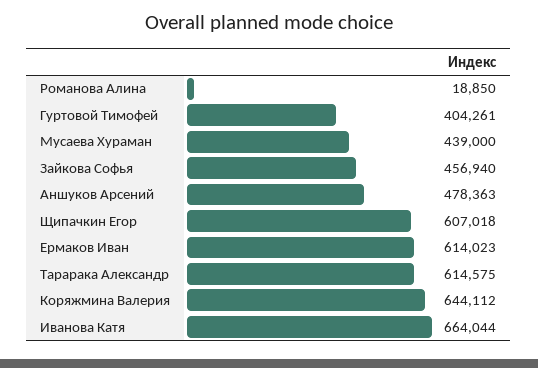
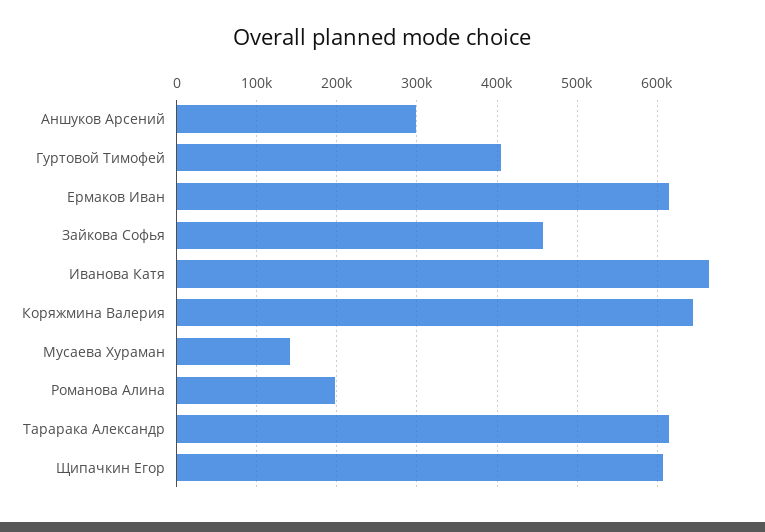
Романова Алина: 18850 -> 200000
Мусаева Хураман: 439000 -> 140000
Аншуков Арсений: 478363 -> 300000

